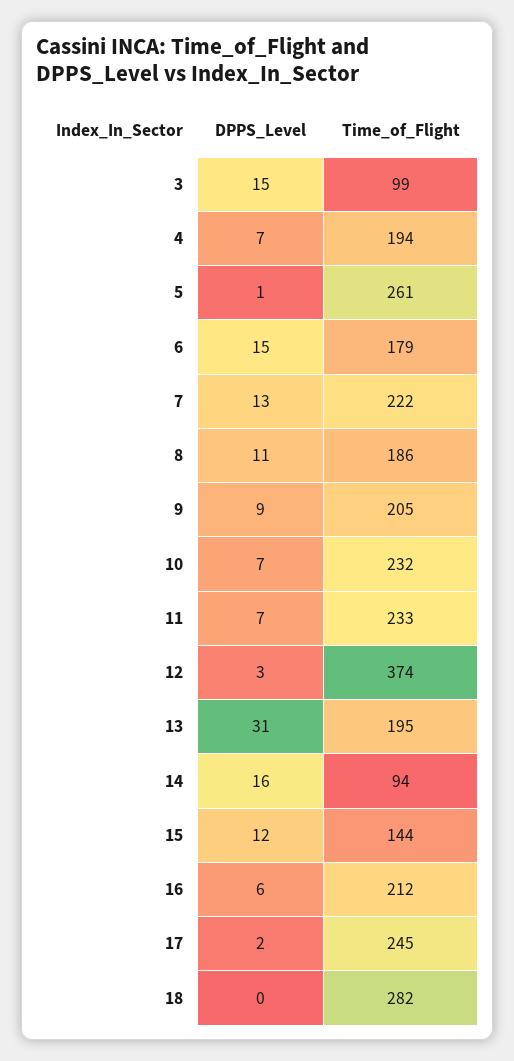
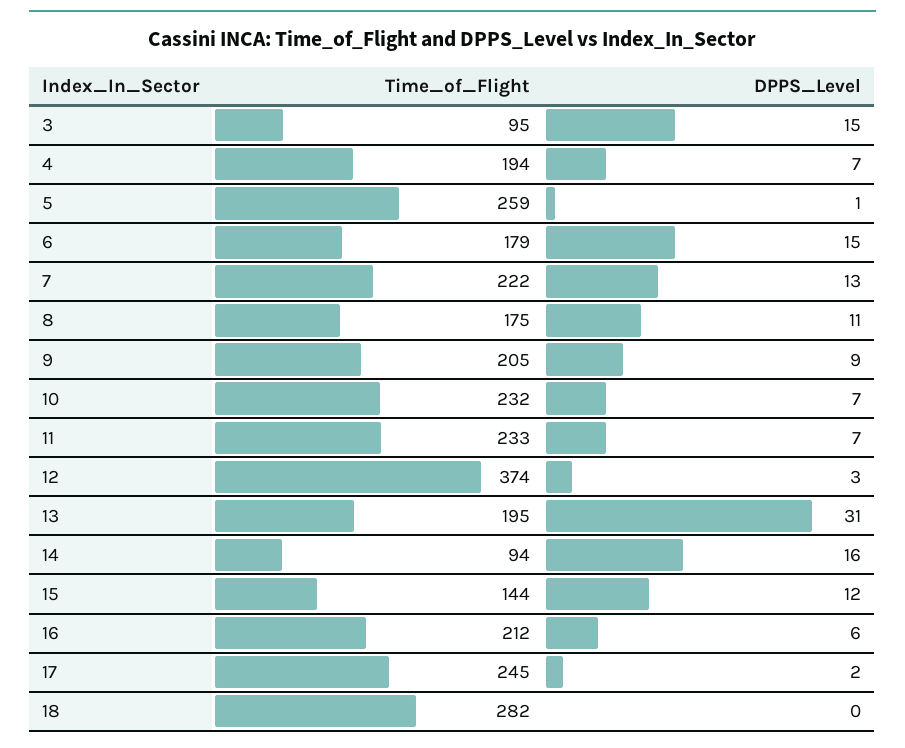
Time_of_Flight, 3: 99 -> 95
Time_of_Flight, 5: 261 -> 259
Time_of_Flight, 8: 186 -> 175

